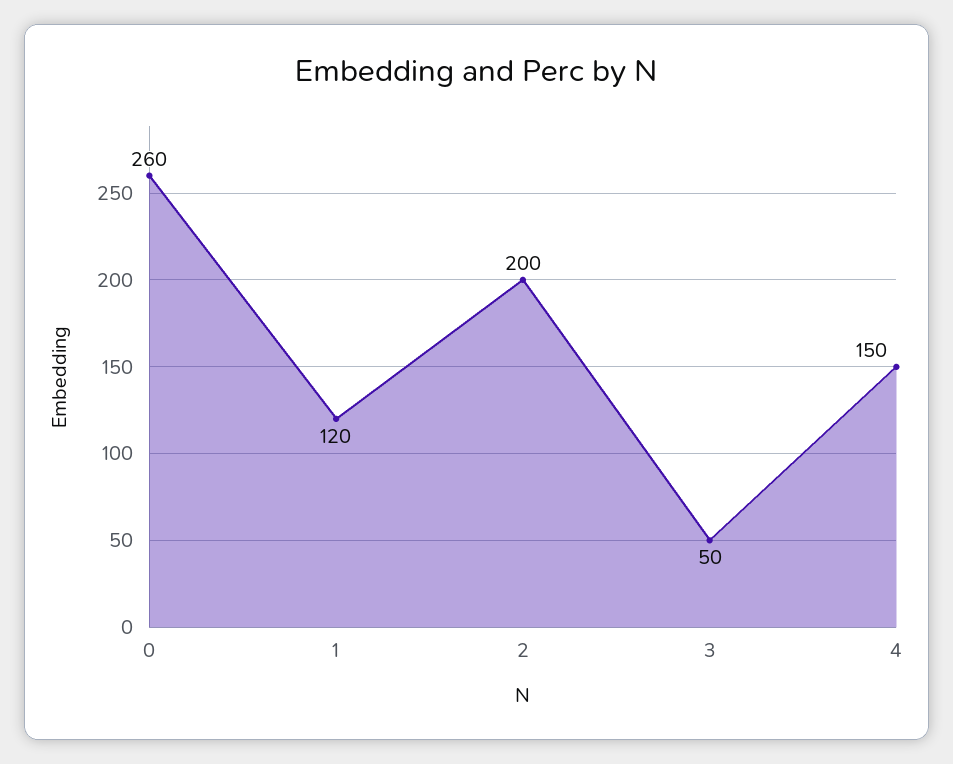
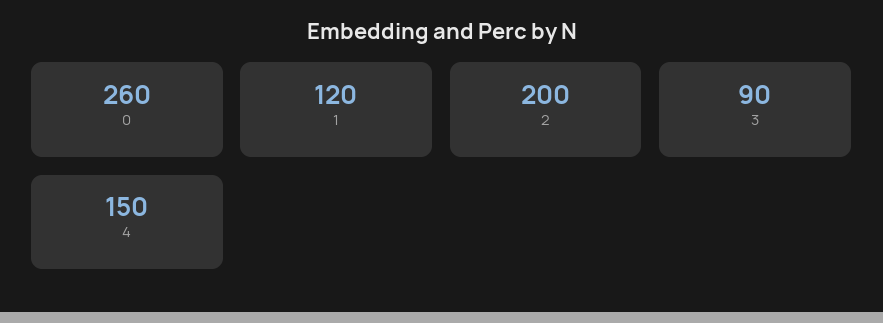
3: 50 -> 90

